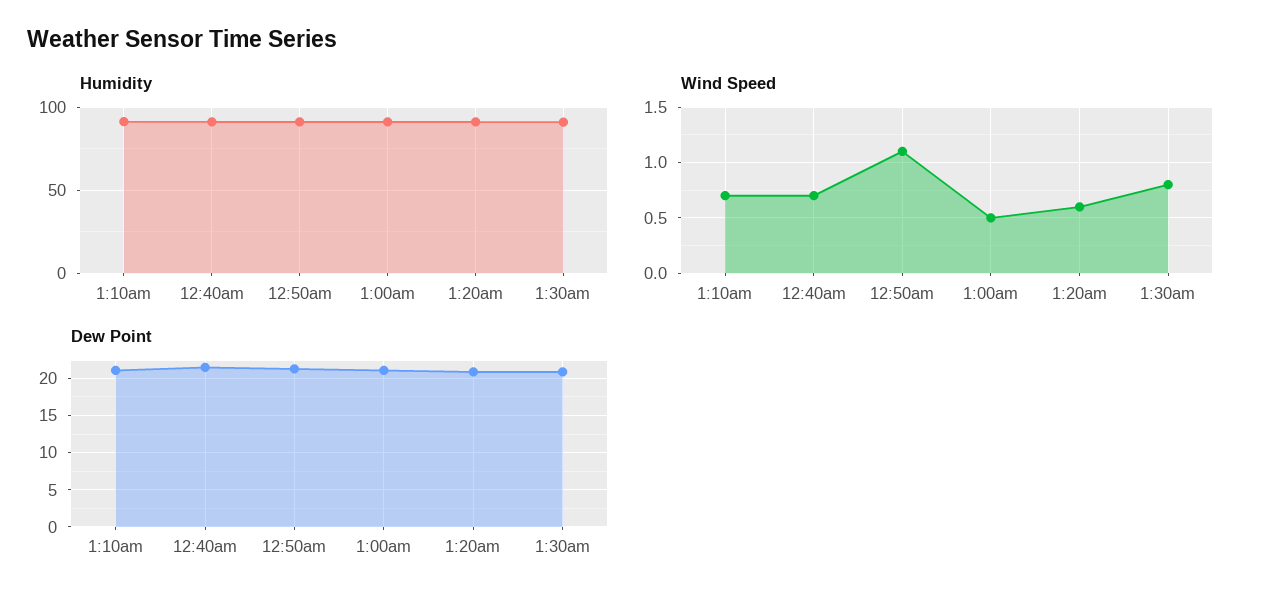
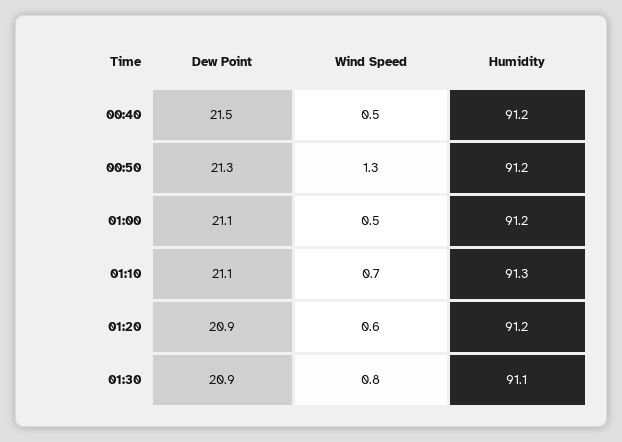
Wind Speed, 12:40am: 0.7 -> 0.5
Wind Speed, 12:50am: 1.1 -> 1.3

